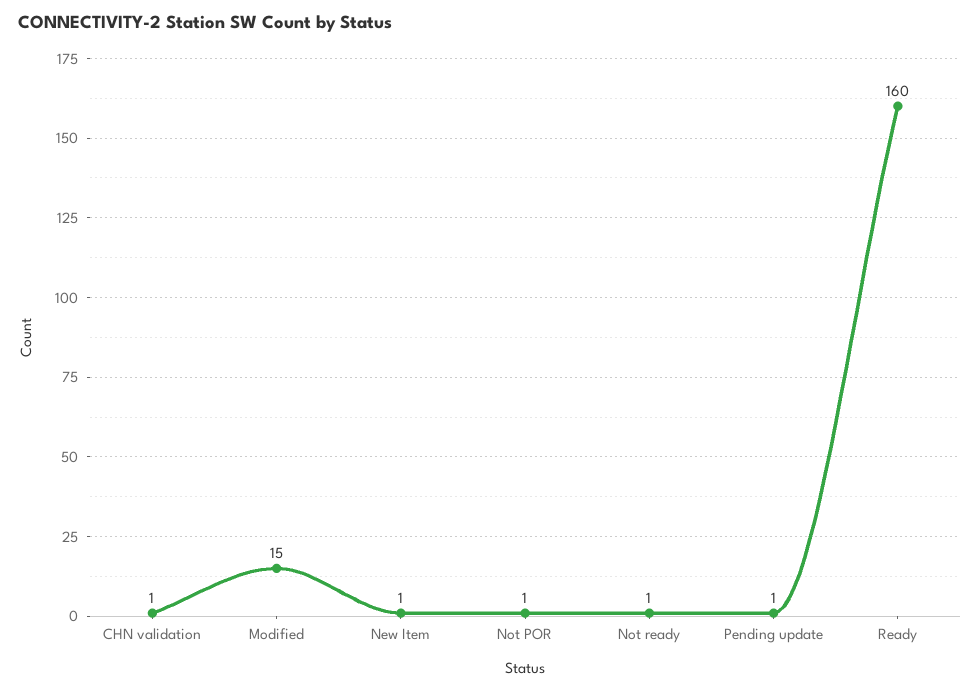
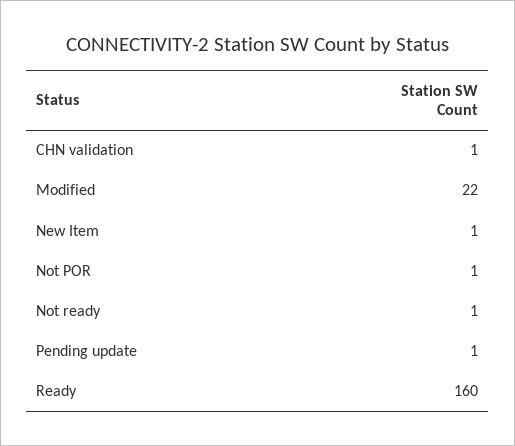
Modified: 15 -> 22

